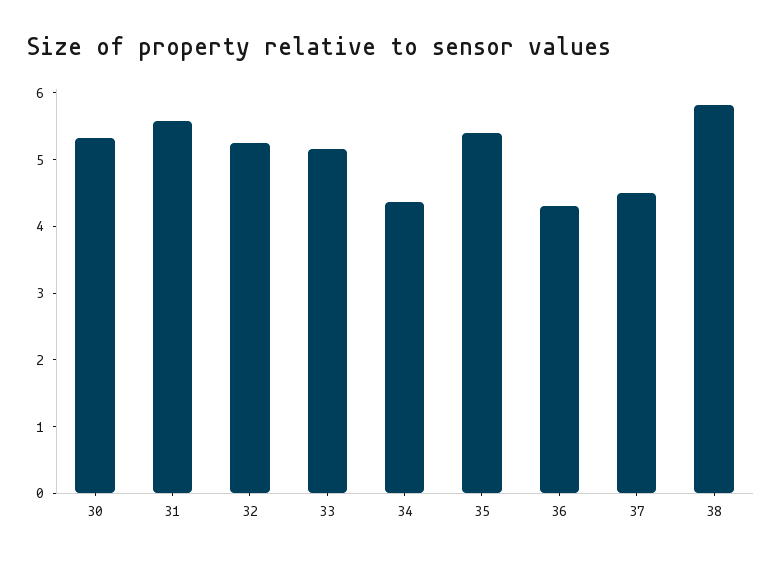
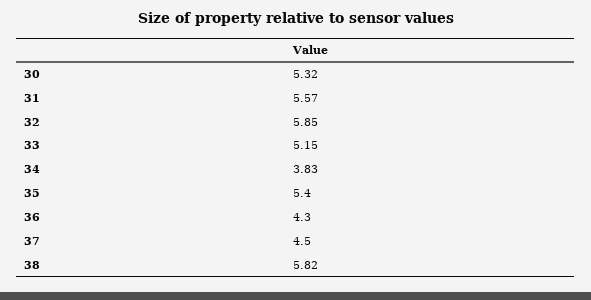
32: 5.2 -> 5.85
34: 4.4 -> 3.83

